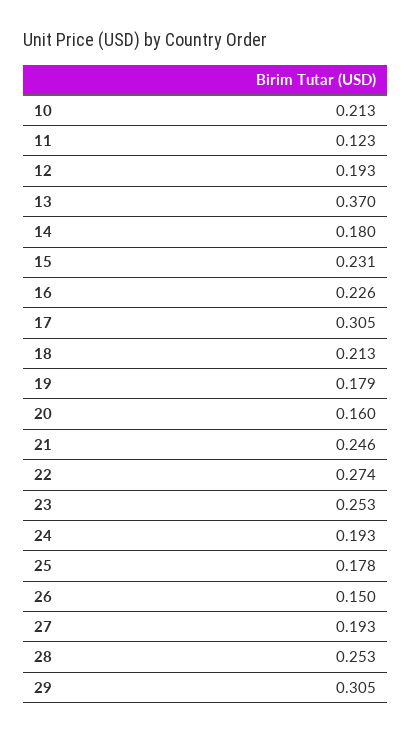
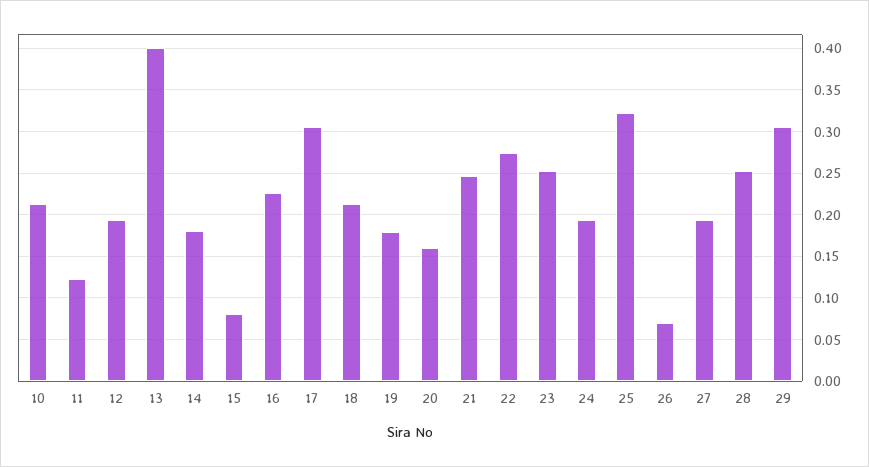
13: 0.37 -> 0.4
15: 0.231 -> 0.08
25: 0.178 -> 0.32
26: 0.15 -> 0.07

